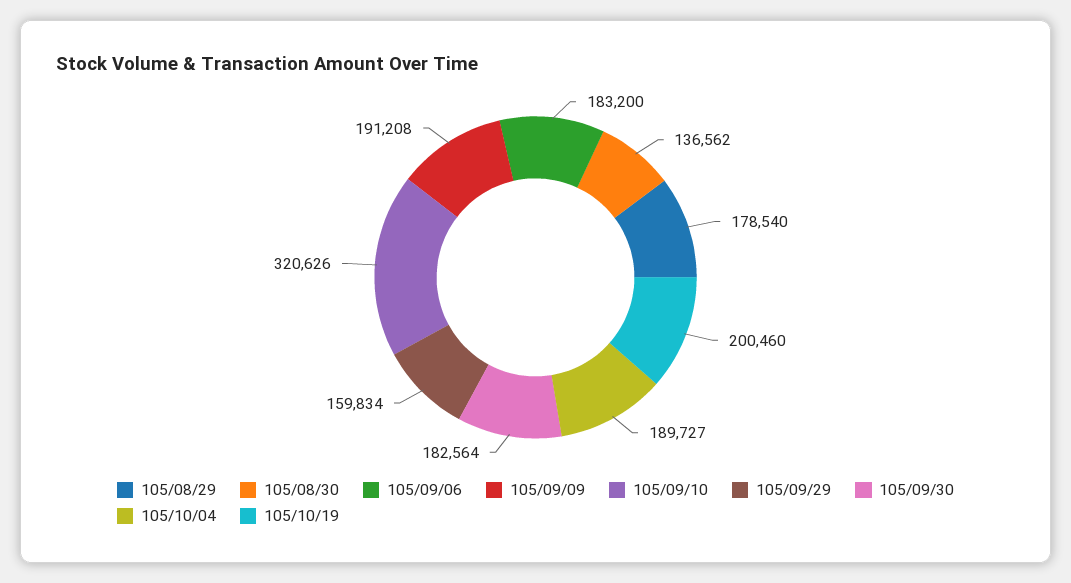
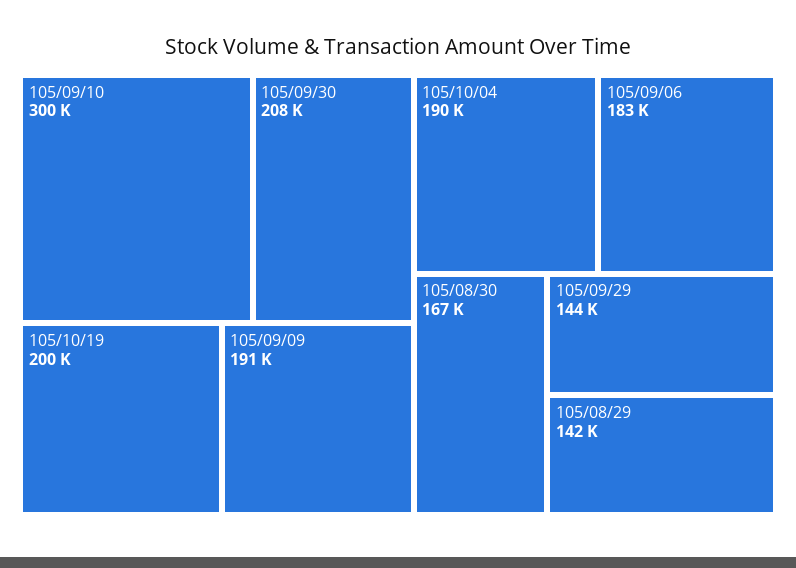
105/08/29: 178540 -> 142000
105/08/30: 136562 -> 167000
105/09/10: 320626 -> 300000
105/09/29: 159834 -> 144000
105/09/30: 182564 -> 208000

